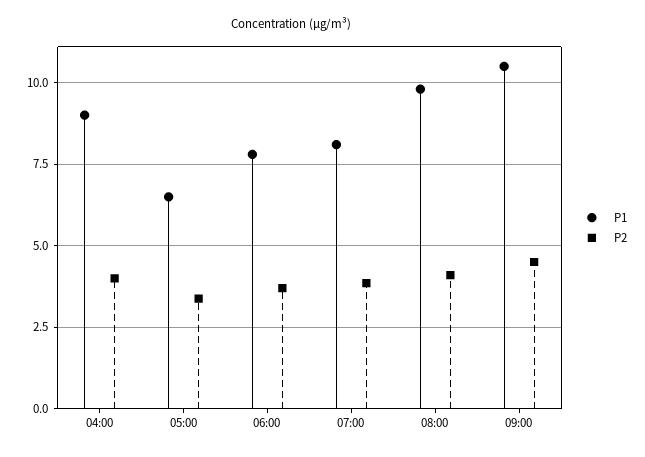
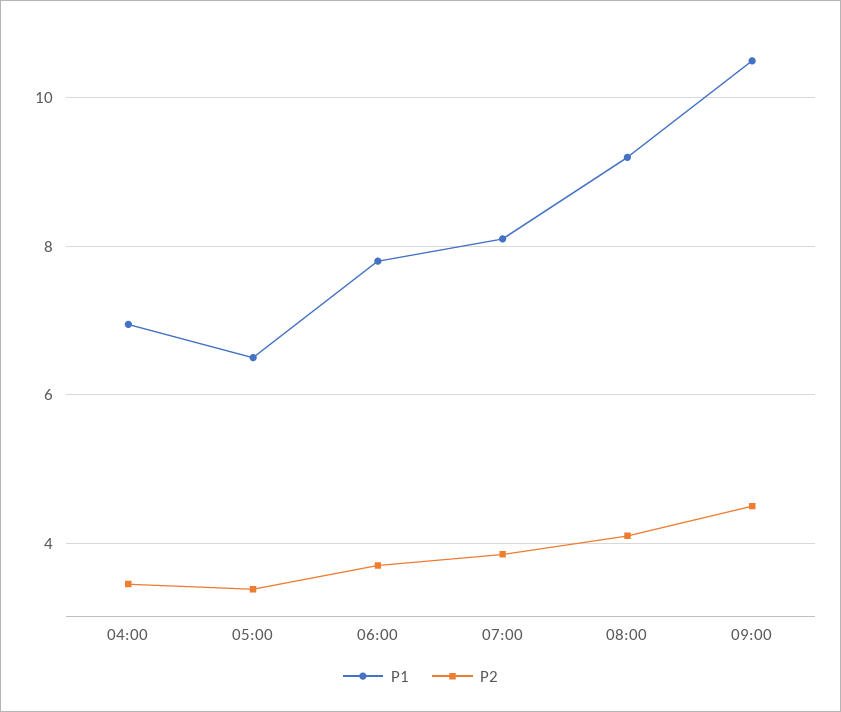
P1, 04:00: 9 -> 7
P2, 04:00: 4 -> 3.4
P1, 08:00: 9.75 -> 9.2

